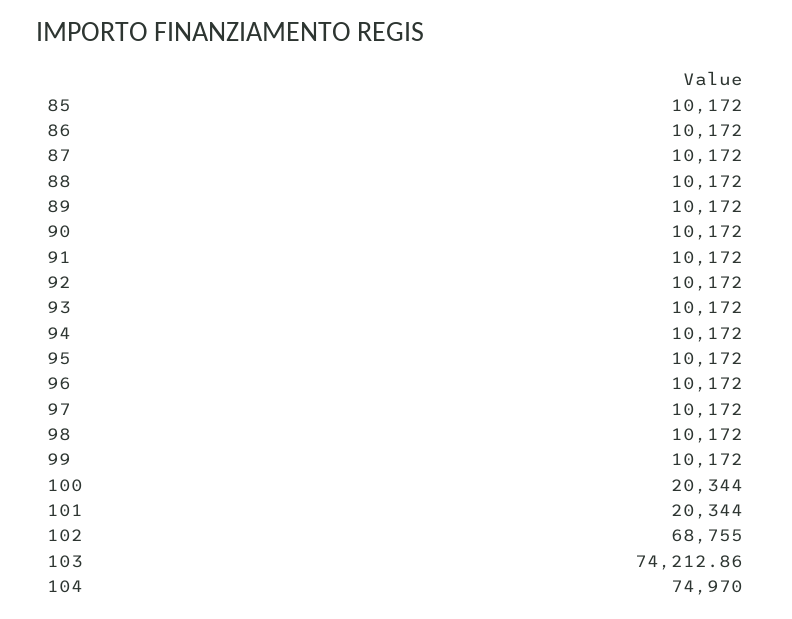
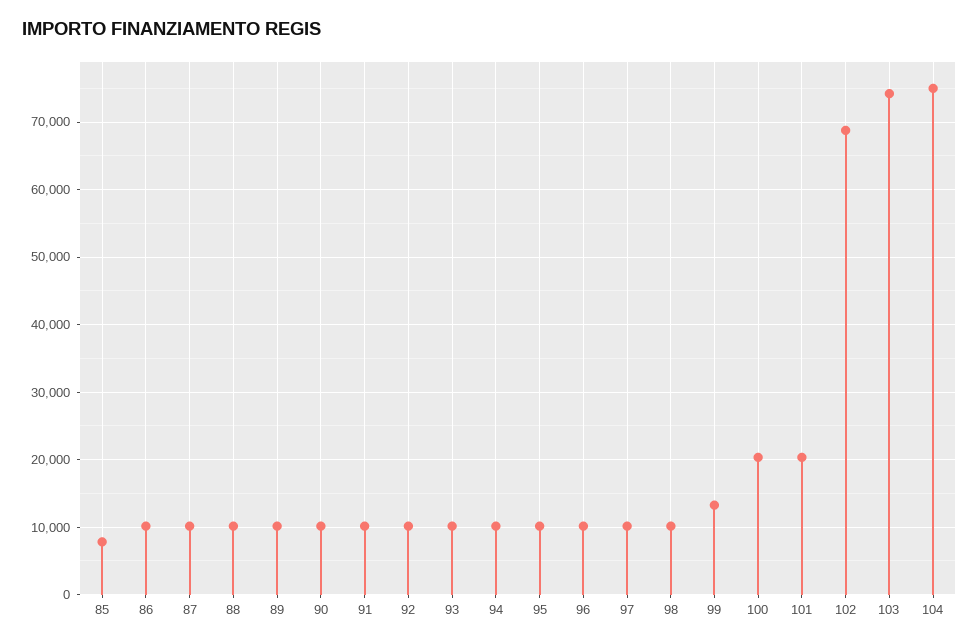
85: 10172 -> 8000
99: 10172 -> 13000

